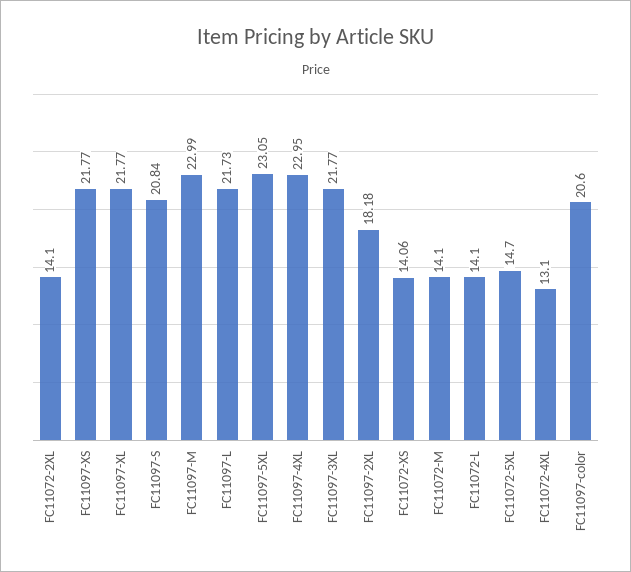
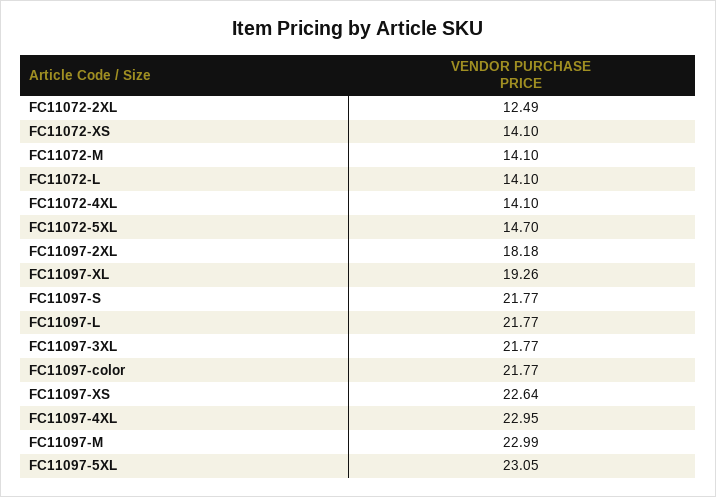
FC11072-2XL: 14.1 -> 12.49
FC11097-XS: 21.77 -> 22.64
FC11097-XL: 21.77 -> 19.26
FC11097-S: 20.84 -> 21.77
FC11097-L: 21.73 -> 21.77
FC11072-XS: 14.06 -> 14.1
FC11072-4XL: 13.1 -> 14.1
FC11097-color: 20.6 -> 21.77

